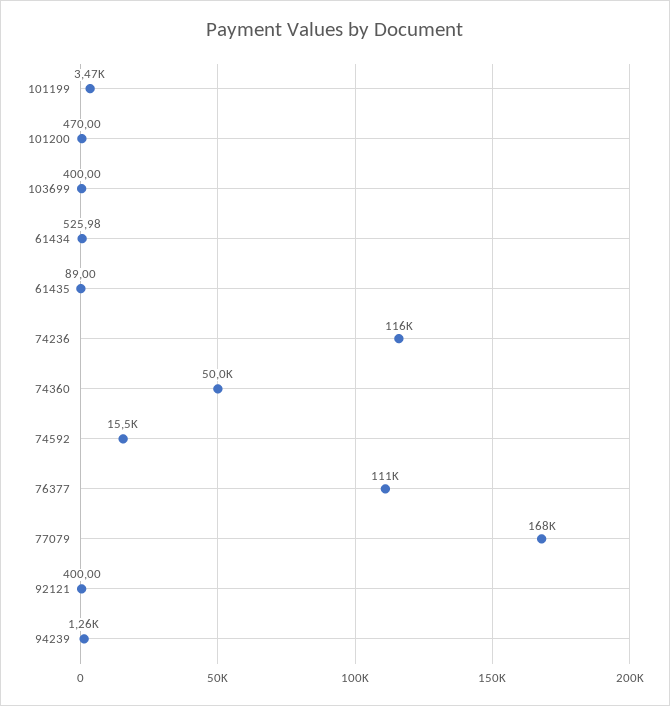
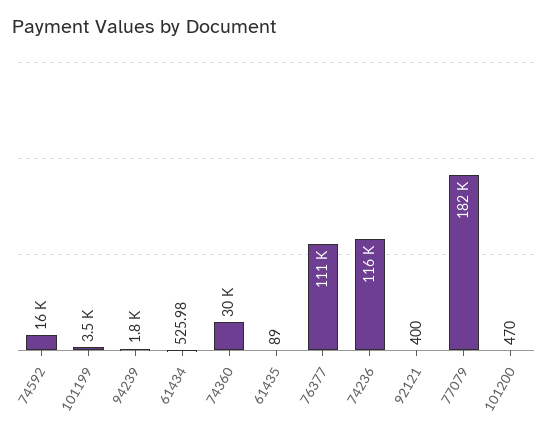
103699: 400 -> none
74360: 50000 -> 30000
77079: 168000 -> 182000
94239: 1260 -> 1800

